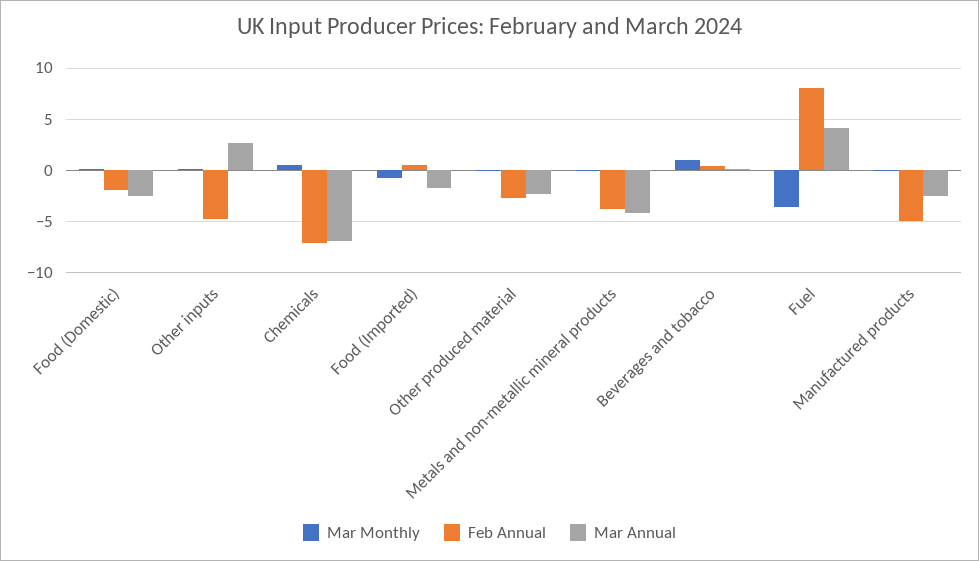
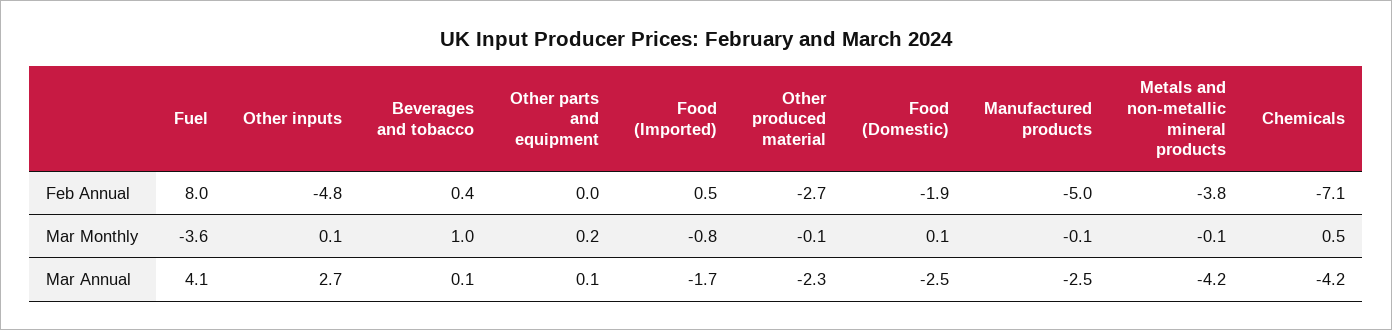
Mar Annual, Chemicals: -7 -> -4.2
Feb Annual, Other parts and equipment: none -> 0
Mar Monthly, Other parts and equipment: none -> 0.2
Mar Annual, Other parts and equipment: none -> 0.1

